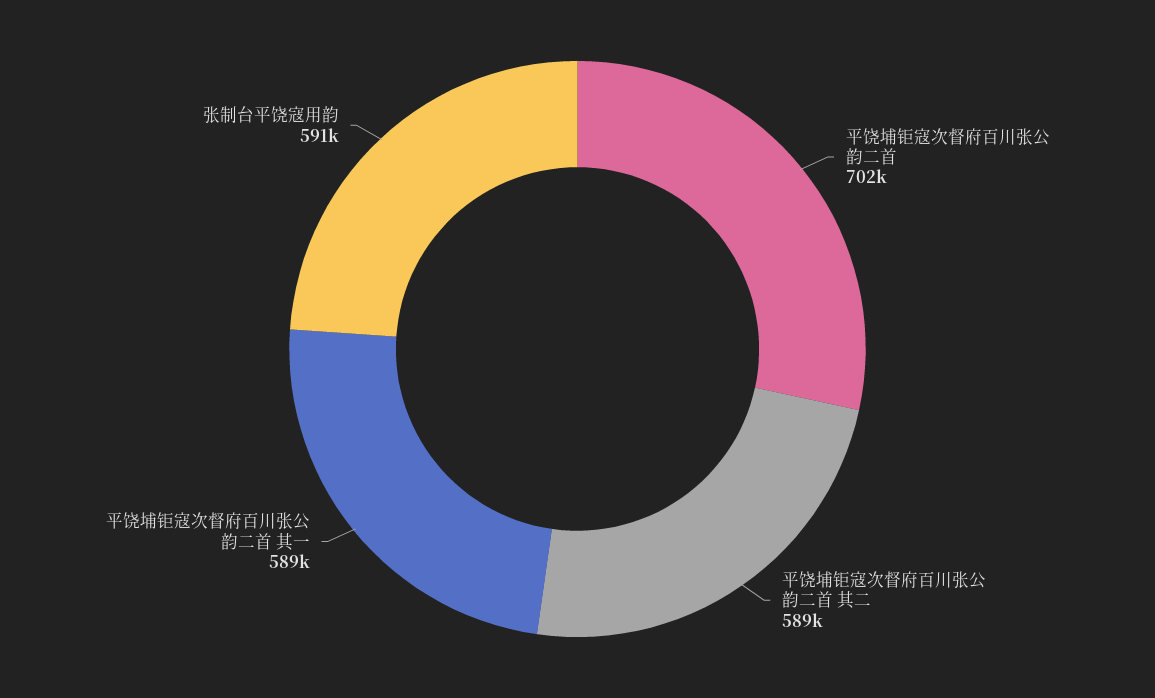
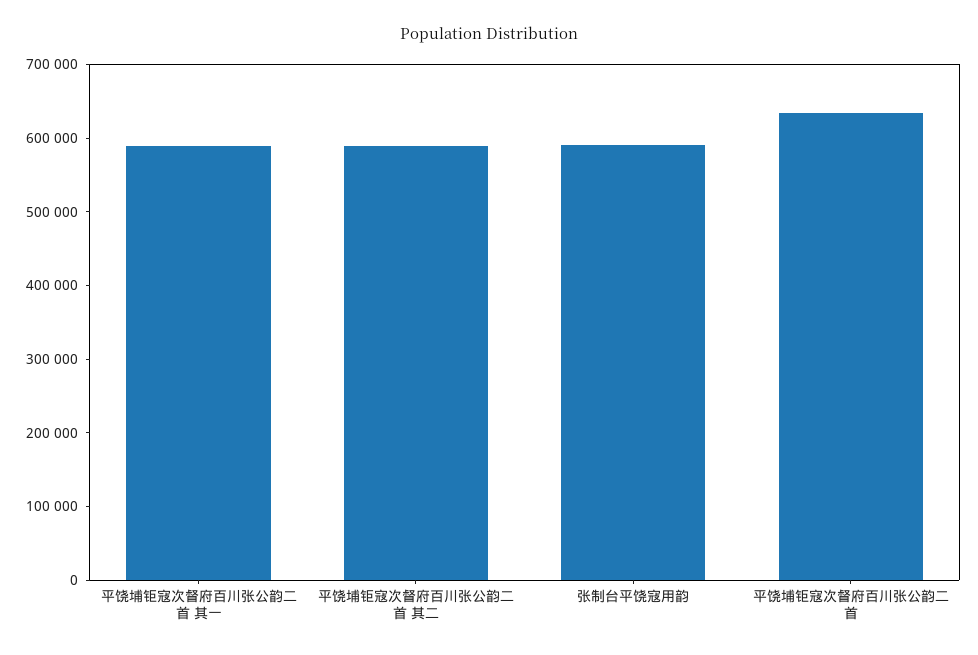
平饶埔钜寇次督府百川张公韵二首: 702000 -> 640000

